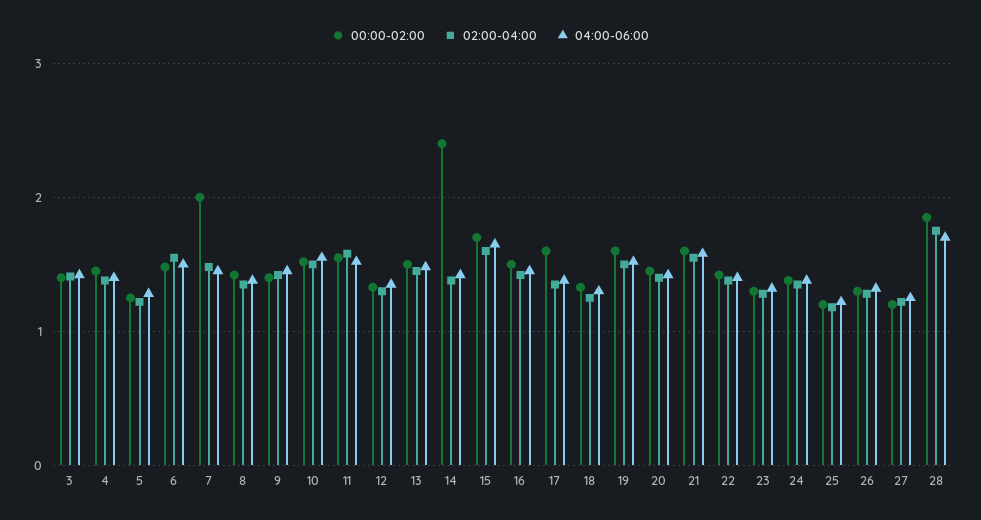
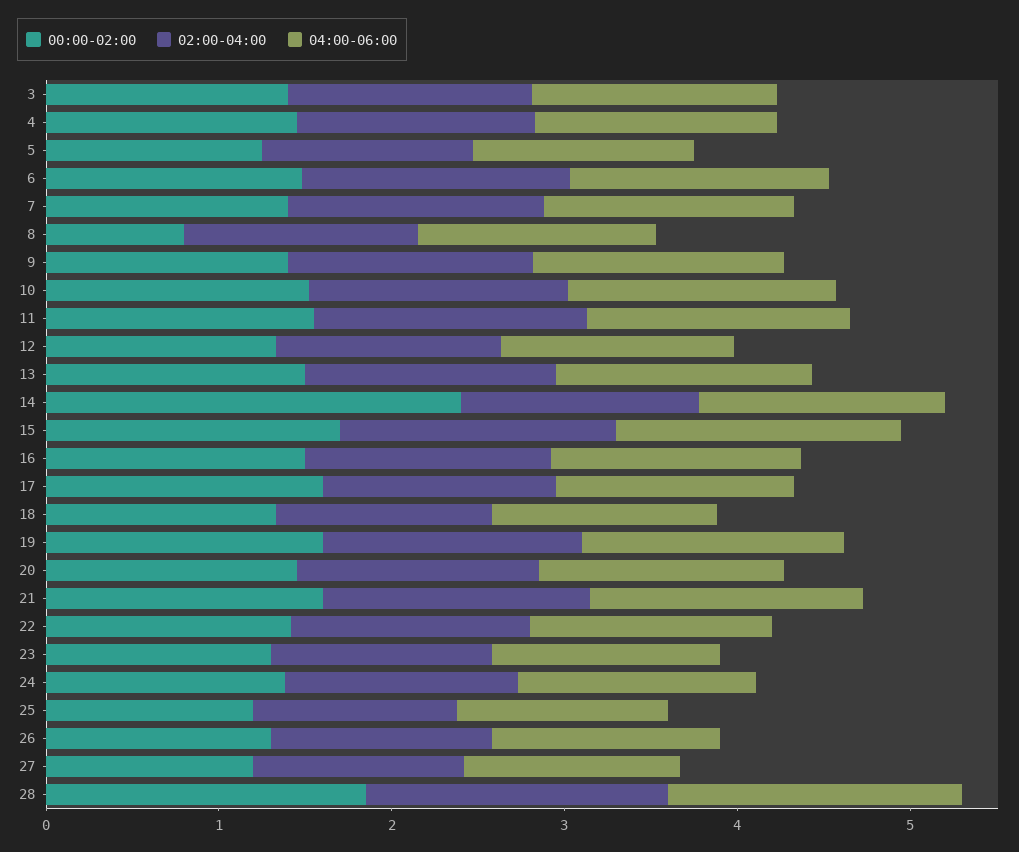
00:00-02:00, 7: 2 -> 1.4
00:00-02:00, 8: 1.4 -> 0.8

